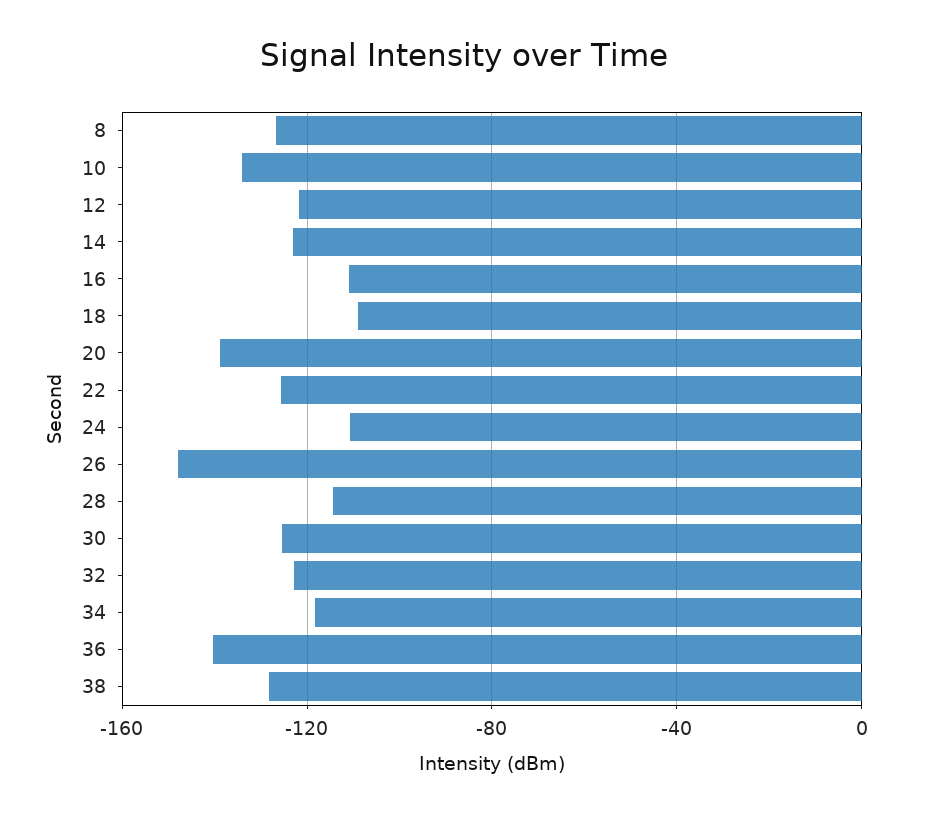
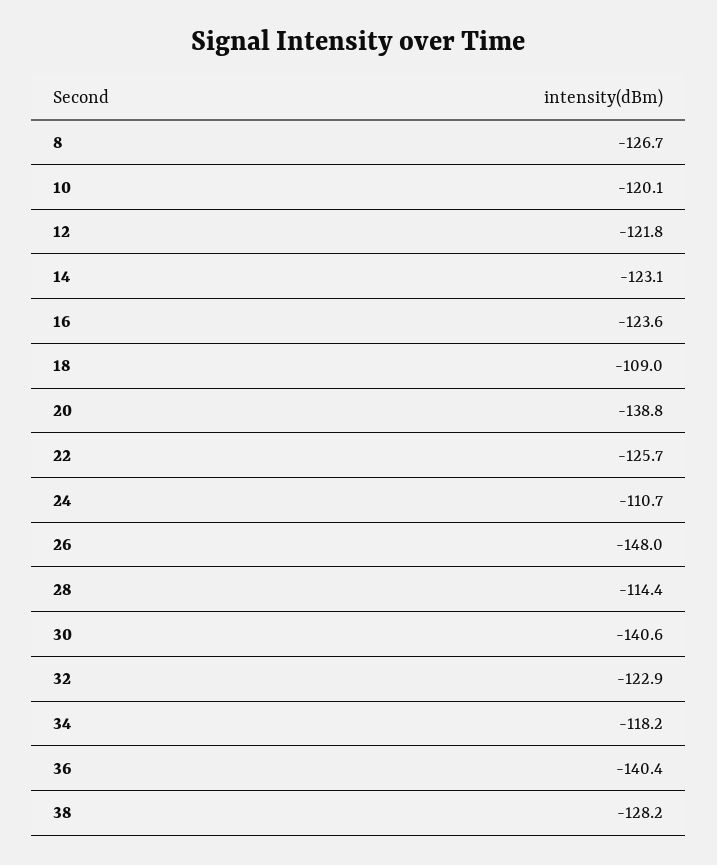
10: -135 -> -120.1
16: -110 -> -123.6
30: -125 -> -140.6

